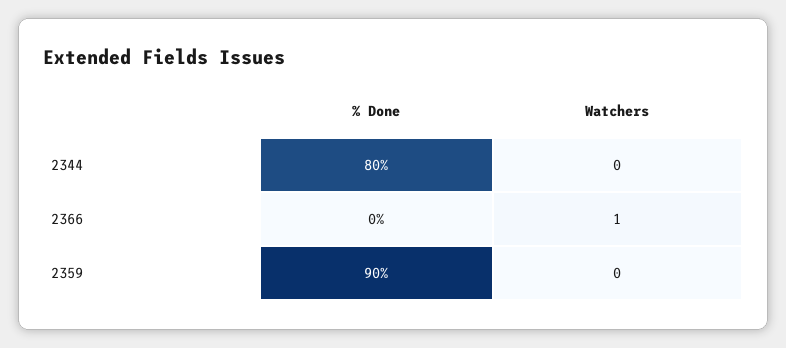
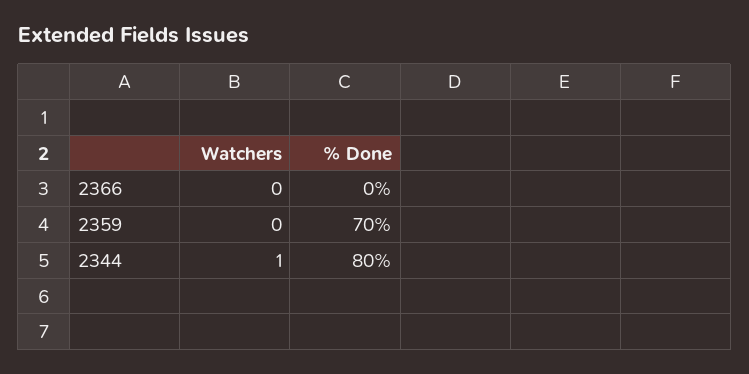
Watchers, 2344: 0 -> 1
Watchers, 2366: 1 -> 0
% Done, 2359: 90 -> 70

